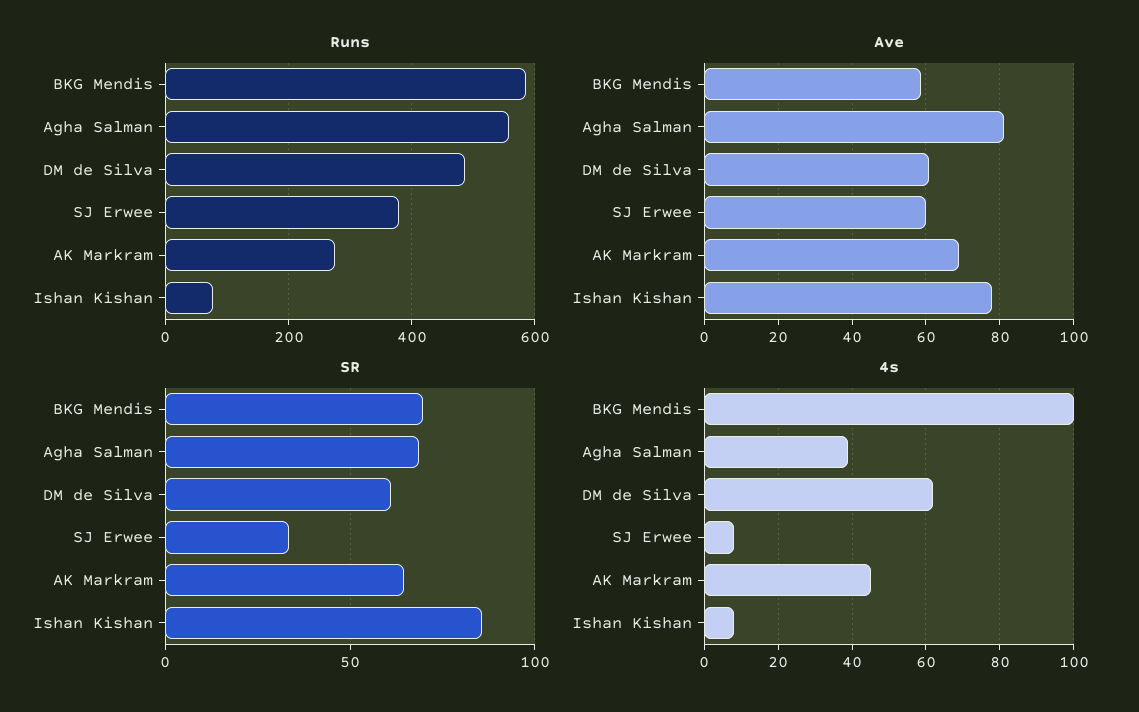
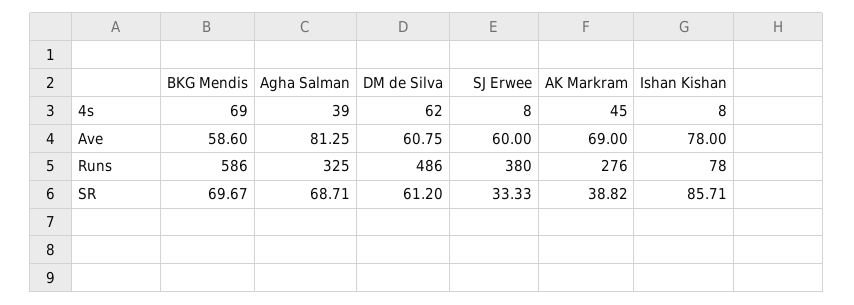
Runs, Agha Salman: 560 -> 325
SR, AK Markram: 65 -> 38.82
4s, BKG Mendis: 100 -> 69

